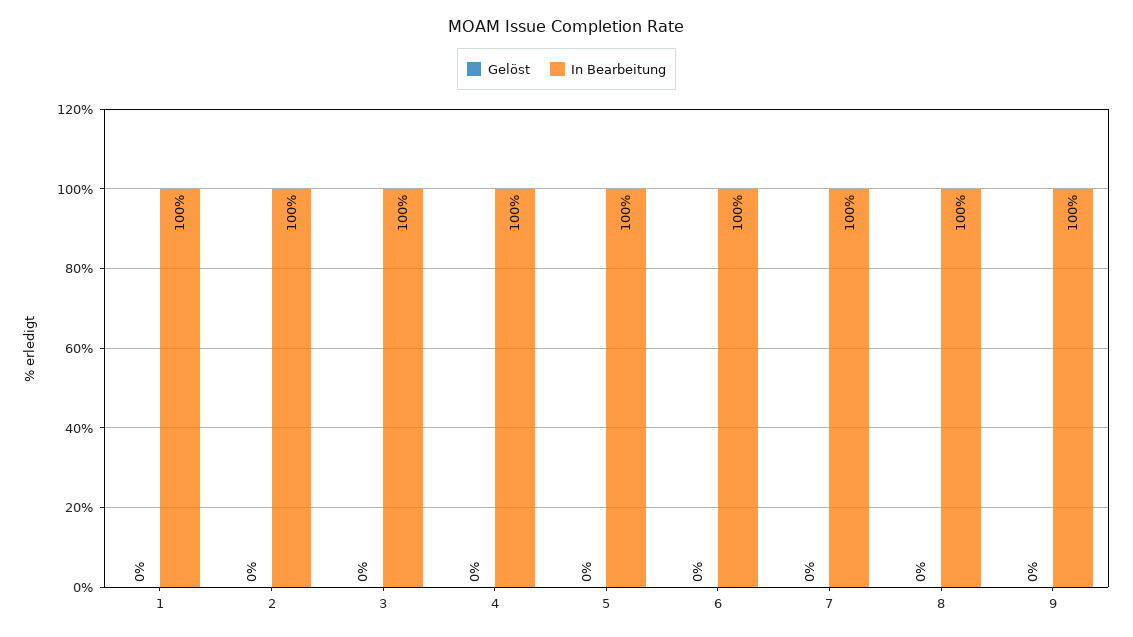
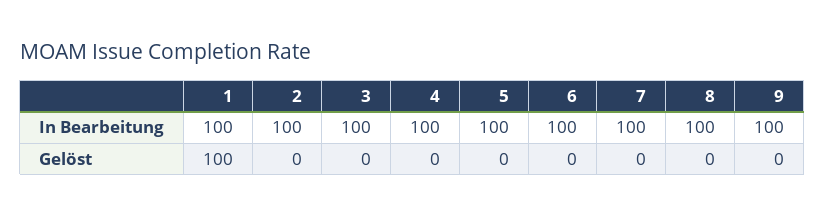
Gelöst, 1: 0 -> 100

